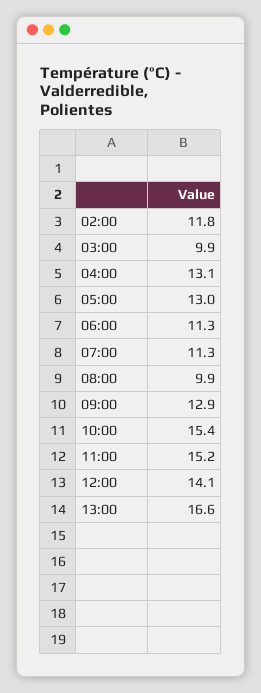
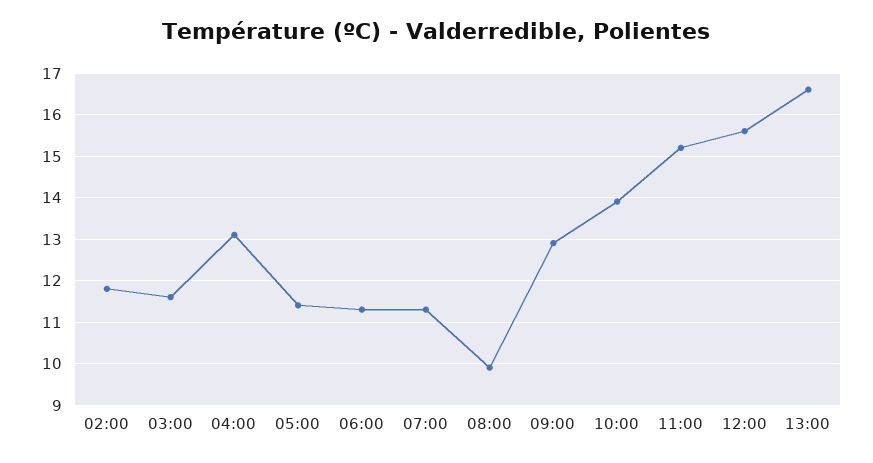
03:00: 9.9 -> 11.5
05:00: 13 -> 11.5
10:00: 15.4 -> 14
12:00: 14.1 -> 15.5

